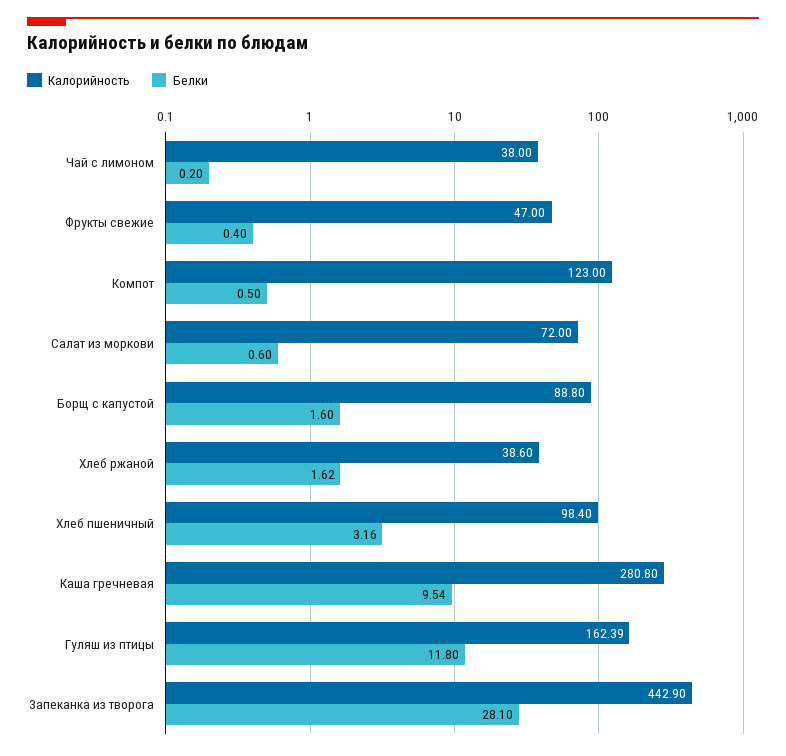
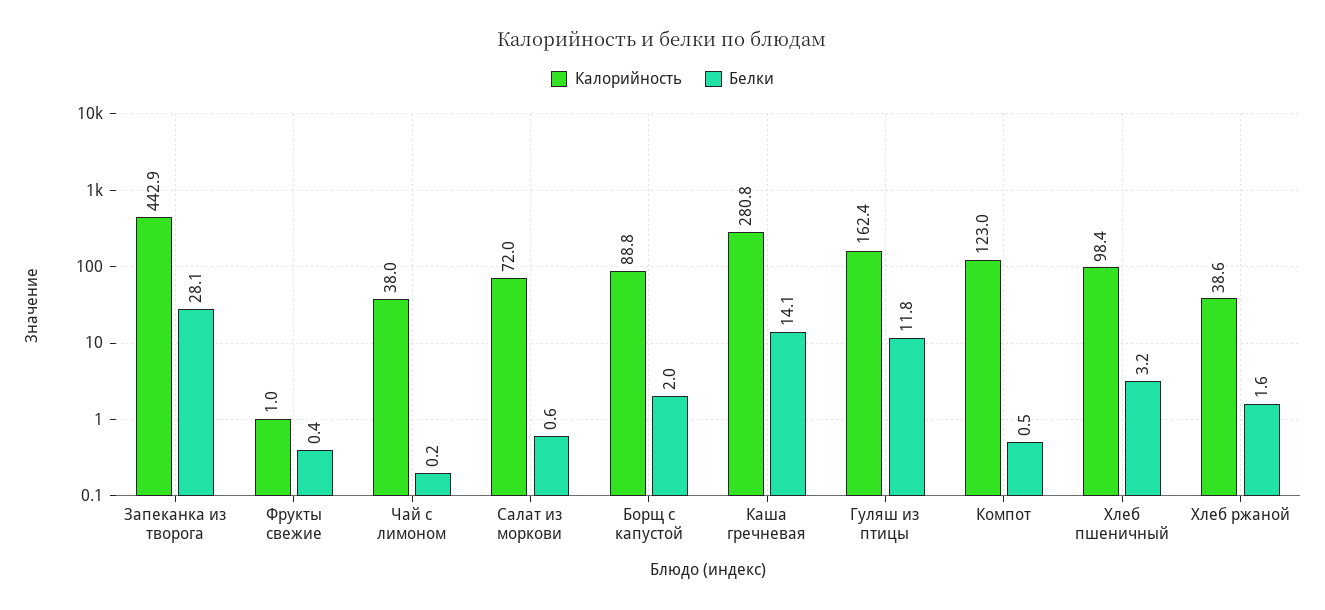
Калорийность, Фрукты свежие: 47 -> 1
Белки, Борщ с капустой: 1.6 -> 2
Белки, Каша гречневая: 9.54 -> 14.1

